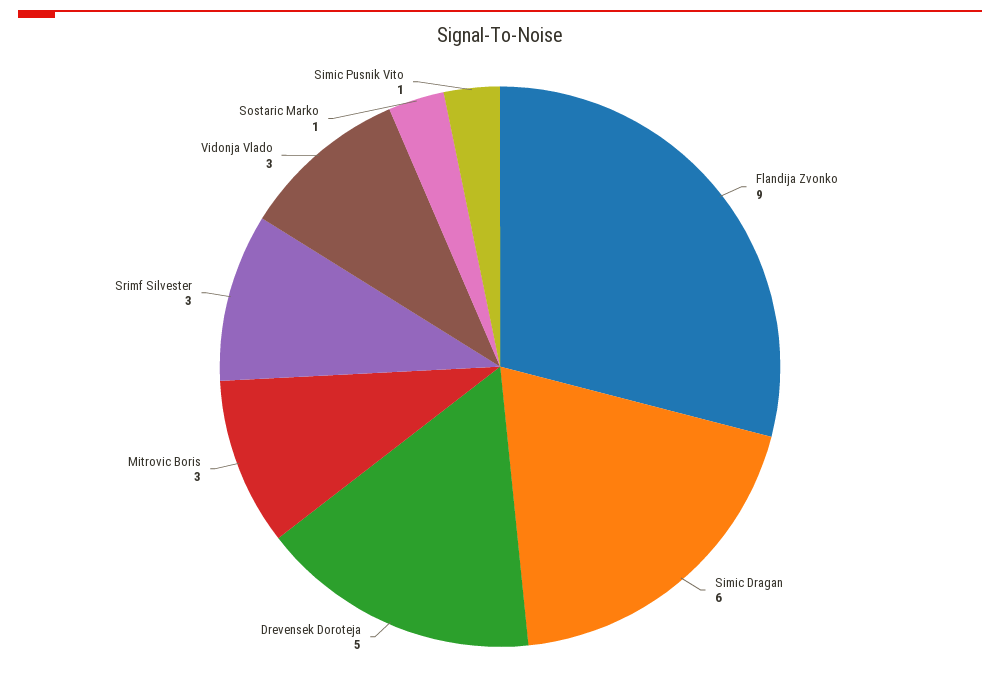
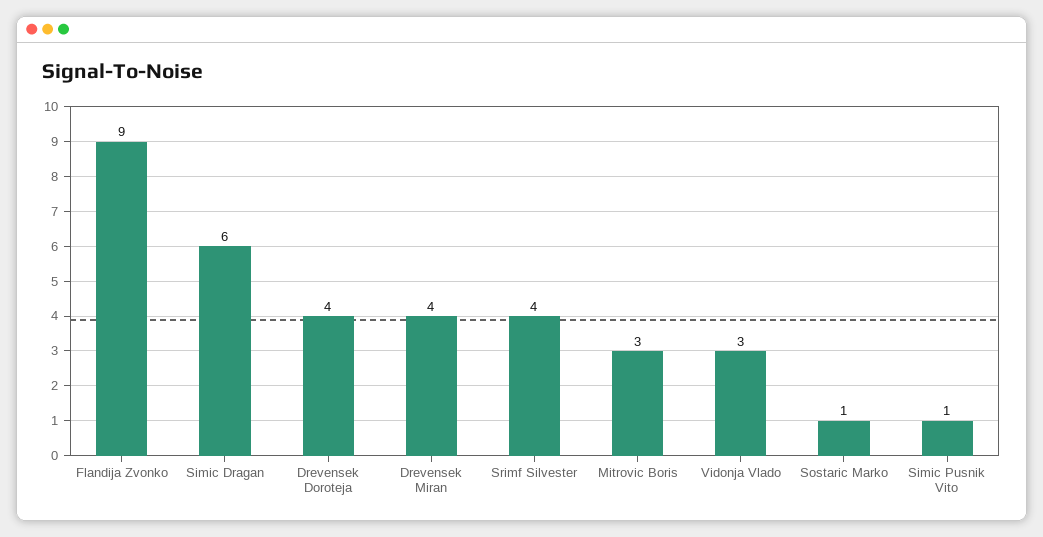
Drevensek Doroteja: 5 -> 4
Srimf Silvester: 3 -> 4
Drevensek Miran: none -> 4

